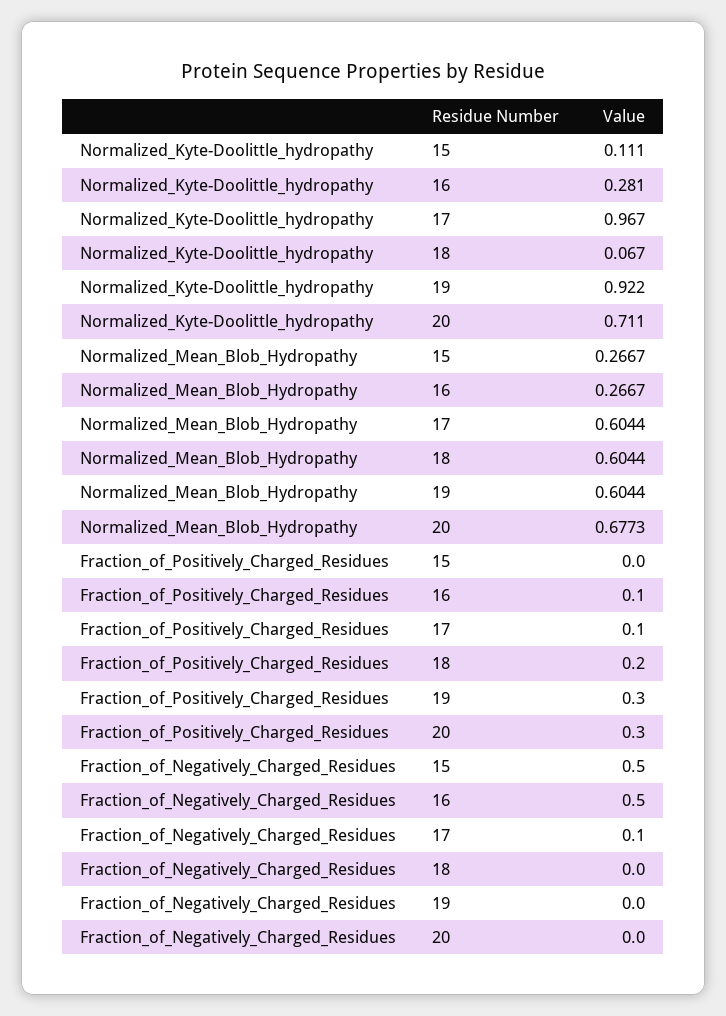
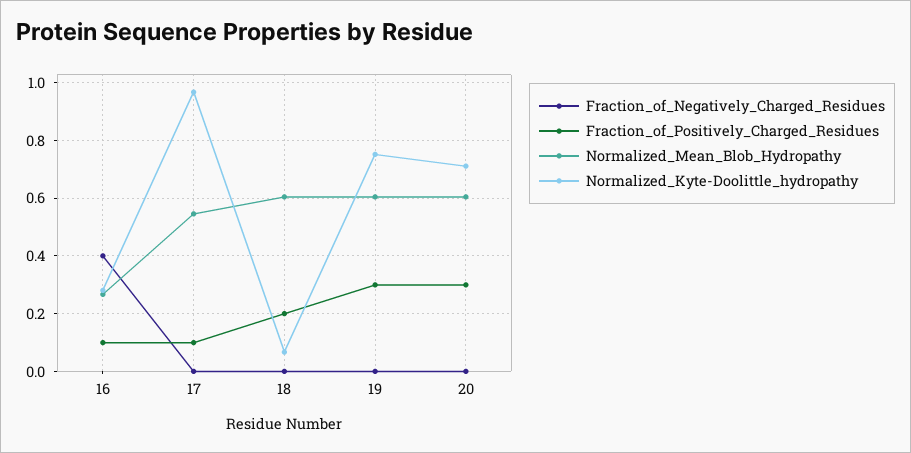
Normalized_Kyte-Doolittle_hydropathy, 15: 0.111 -> none
Normalized_Kyte-Doolittle_hydropathy, 19: 0.922 -> 0.75
Normalized_Mean_Blob_Hydropathy, 15: 0.2667 -> none
Normalized_Mean_Blob_Hydropathy, 17: 0.6044 -> 0.55
Normalized_Mean_Blob_Hydropathy, 20: 0.6773 -> 0.6
Fraction_of_Positively_Charged_Residues, 15: 0 -> none
Fraction_of_Negatively_Charged_Residues, 15: 0.5 -> none
Fraction_of_Negatively_Charged_Residues, 16: 0.5 -> 0.4
Fraction_of_Negatively_Charged_Residues, 17: 0.1 -> 0

